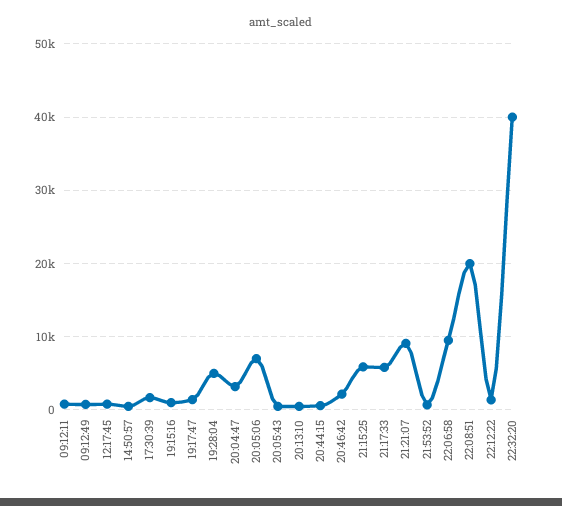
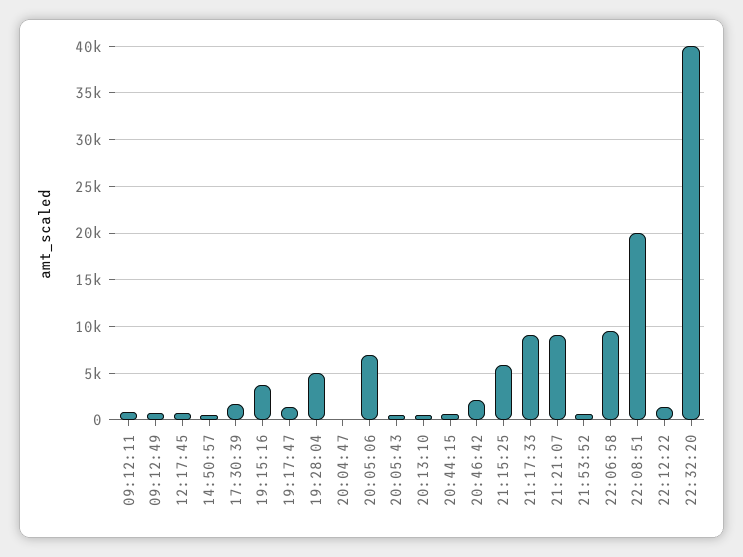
19:15:16: 1000 -> 4000
20:04:47: 3000 -> 0
21:17:33: 6000 -> 9000

